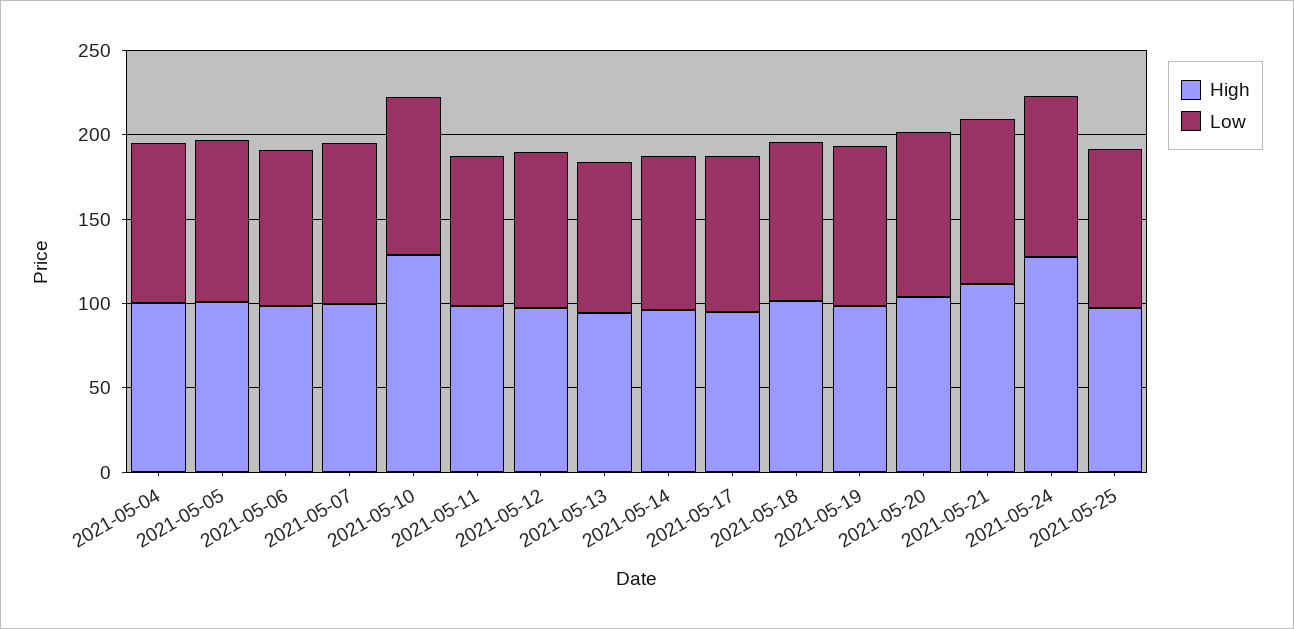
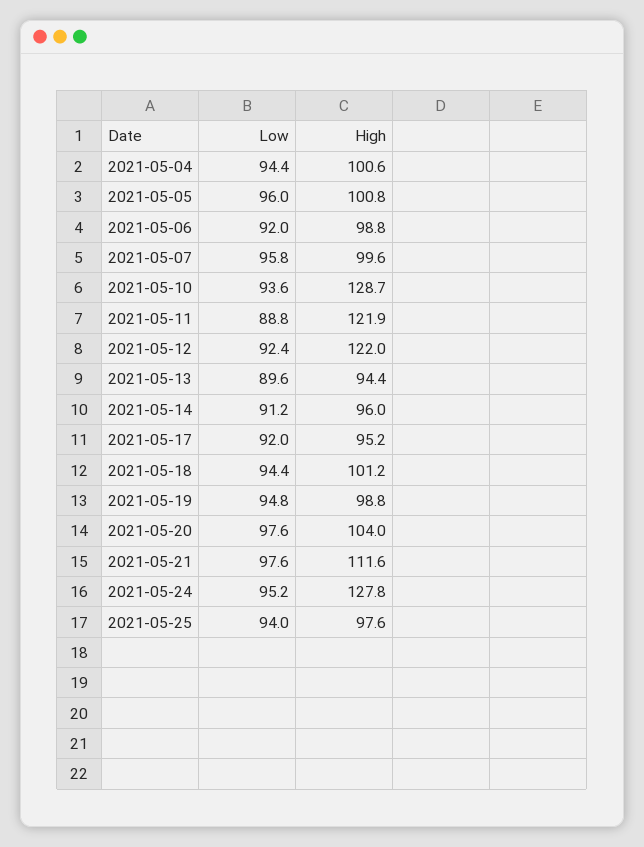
High, 2021-05-11: 100 -> 121.9
High, 2021-05-12: 100 -> 122

